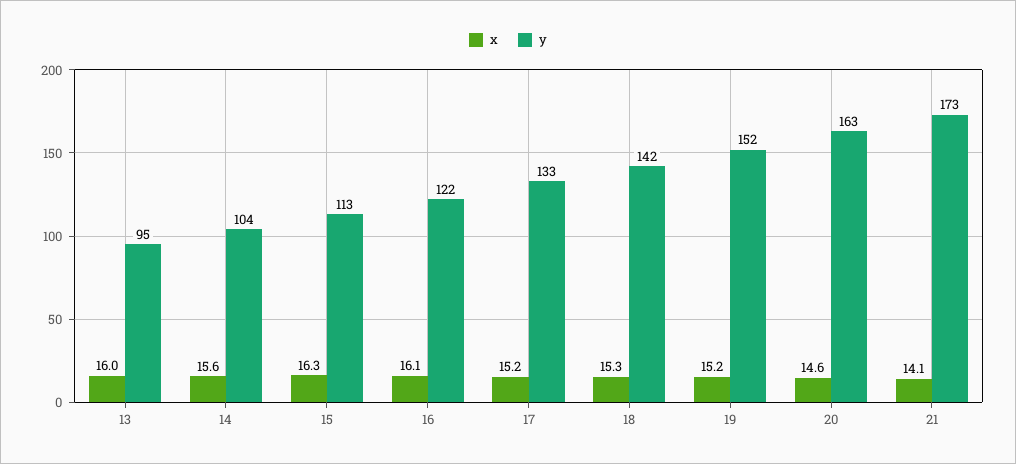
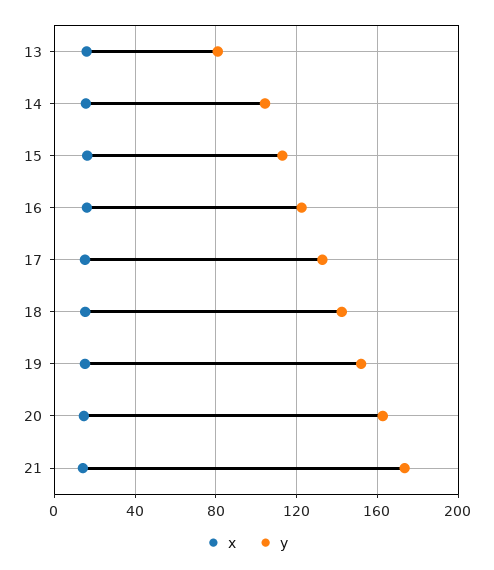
y, 13: 95 -> 80

